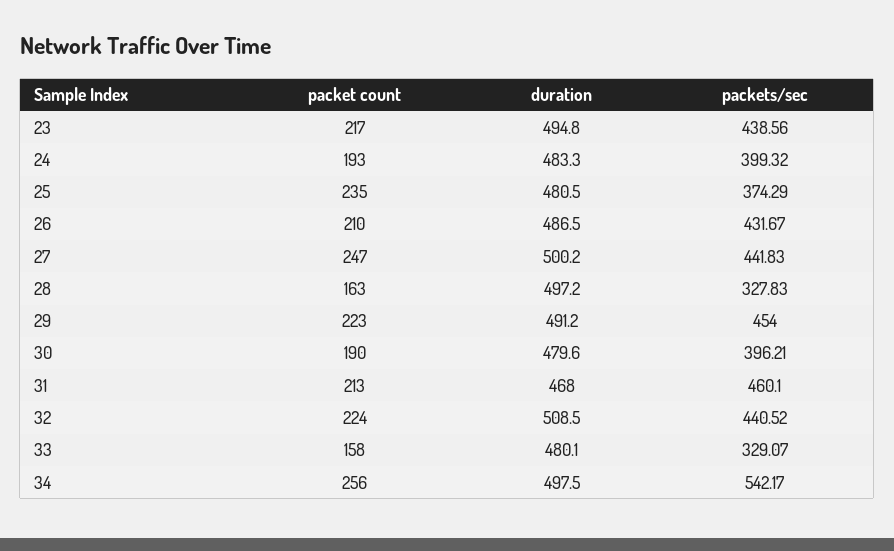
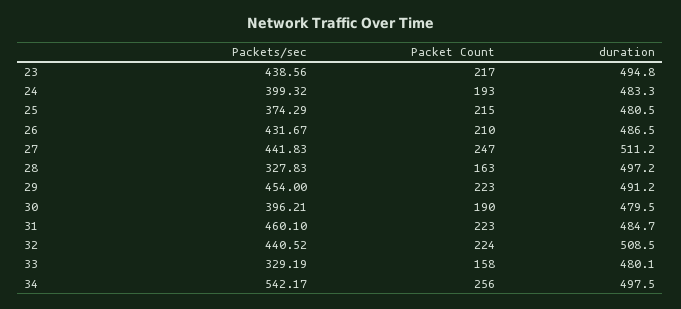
packet count, 25: 235 -> 215
duration, 27: 500.2 -> 511.2
duration, 30: 479.6 -> 479.5
packet count, 31: 213 -> 223
duration, 31: 468 -> 484.7
packets/sec, 33: 329.07 -> 329.19

